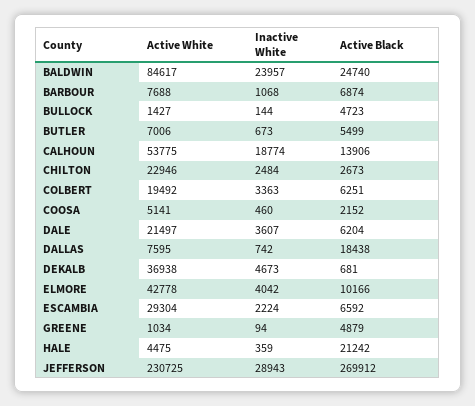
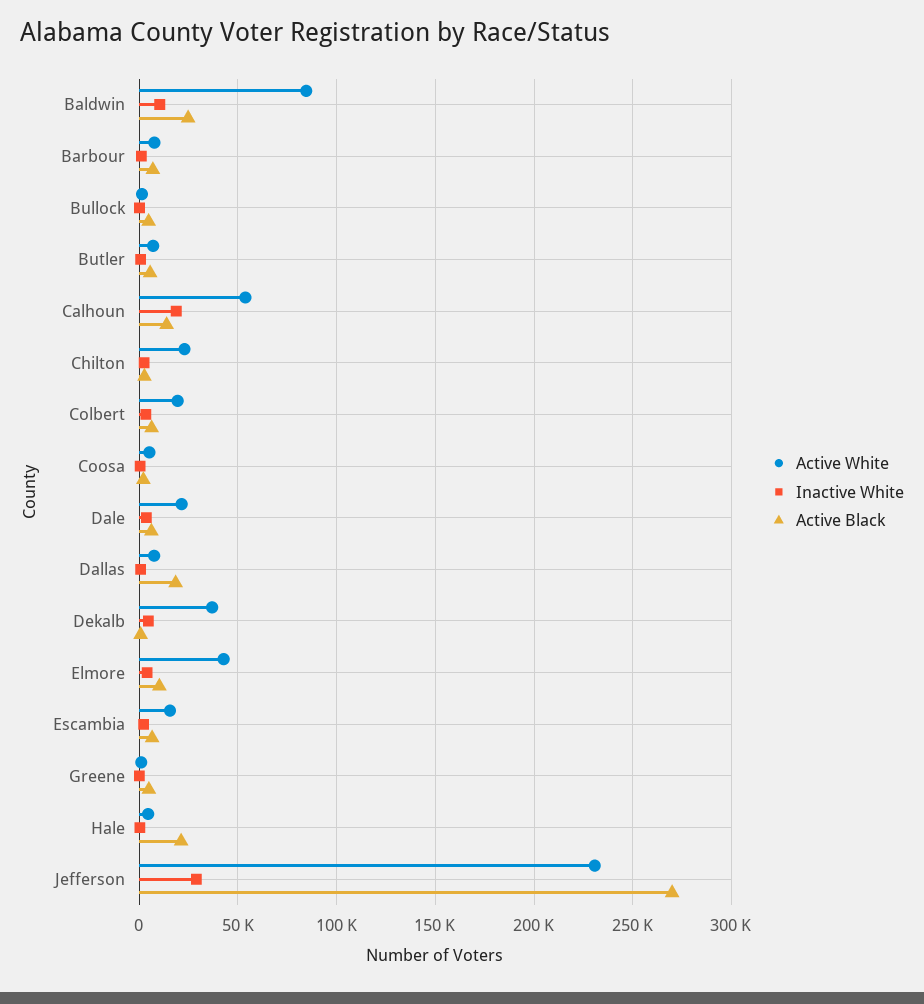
Inactive White, BALDWIN: 23957 -> 10000
Active White, ESCAMBIA: 29304 -> 15000

